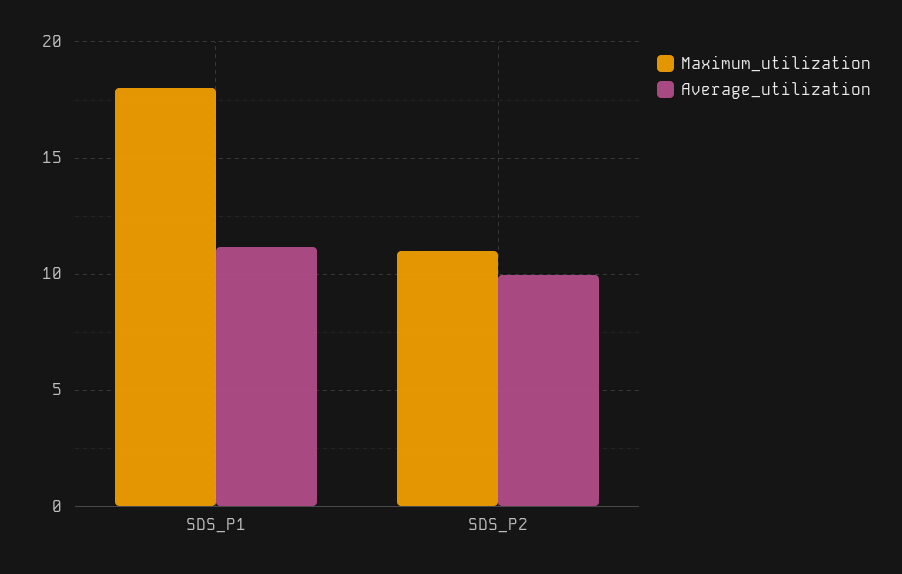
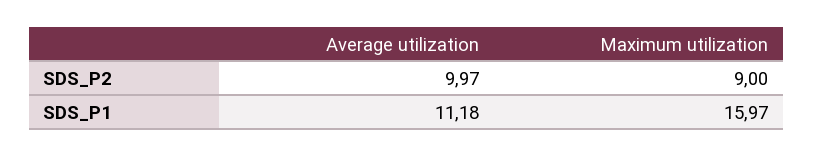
Maximum_utilization, SDS_P1: 18 -> 15.97
Maximum_utilization, SDS_P2: 11 -> 9

